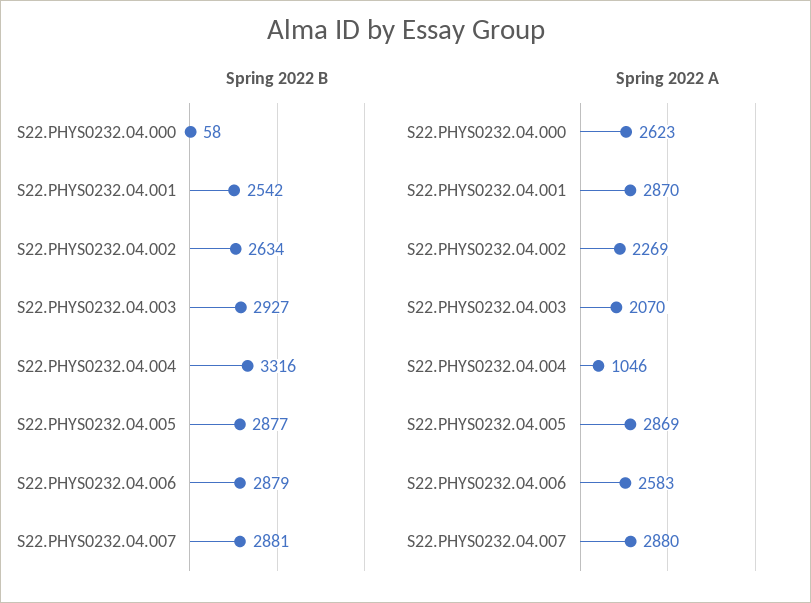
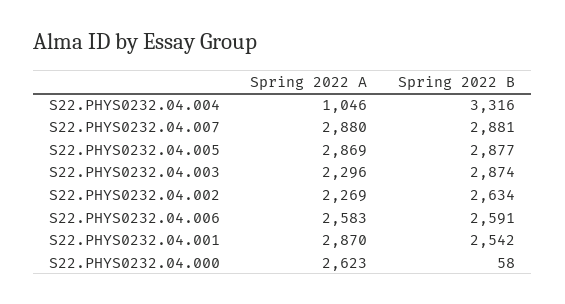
Spring 2022 B, S22.PHYS0232.04.003: 2927 -> 2874
Spring 2022 B, S22.PHYS0232.04.006: 2879 -> 2591
Spring 2022 A, S22.PHYS0232.04.003: 2070 -> 2296

